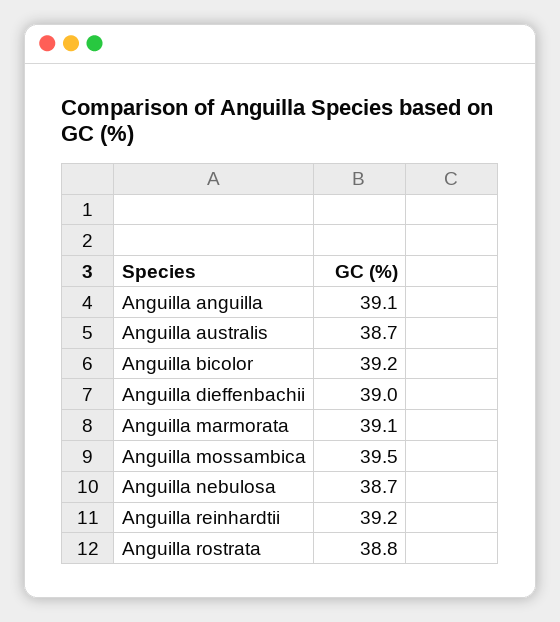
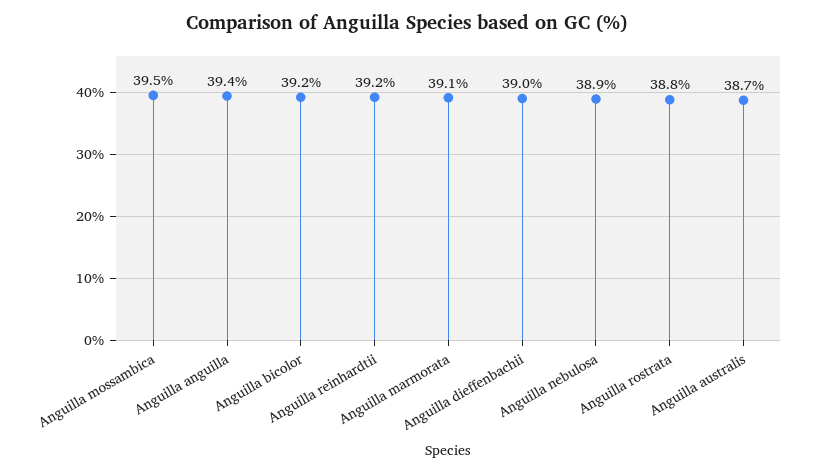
Anguilla anguilla: 39.1 -> 39.4
Anguilla nebulosa: 38.7 -> 38.9

